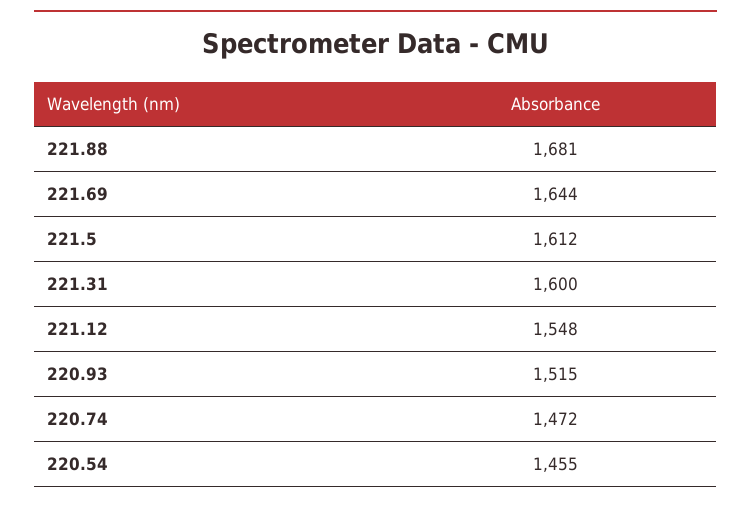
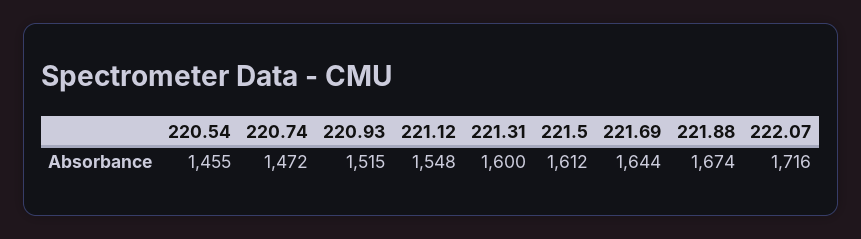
221.88: 1681 -> 1674
222.07: none -> 1716

